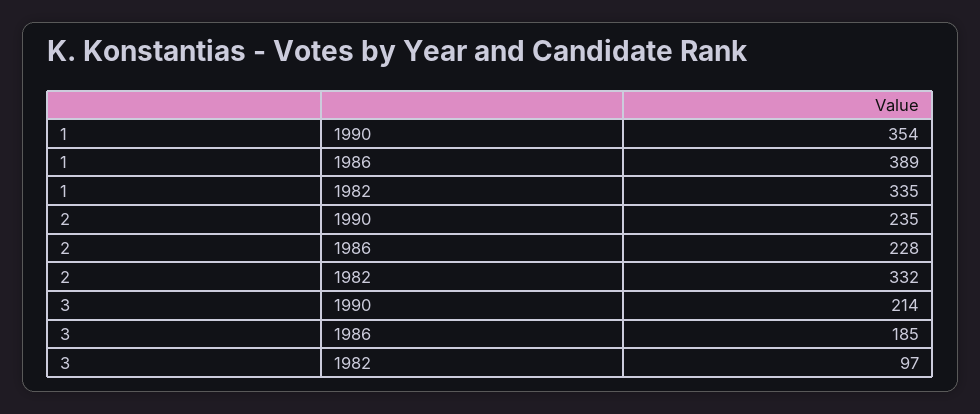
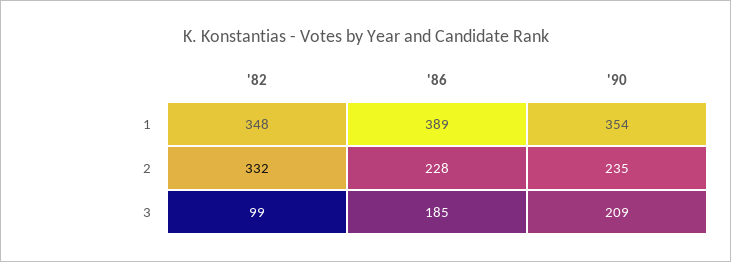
1, 1982: 335 -> 348
3, 1990: 214 -> 209
3, 1982: 97 -> 99

